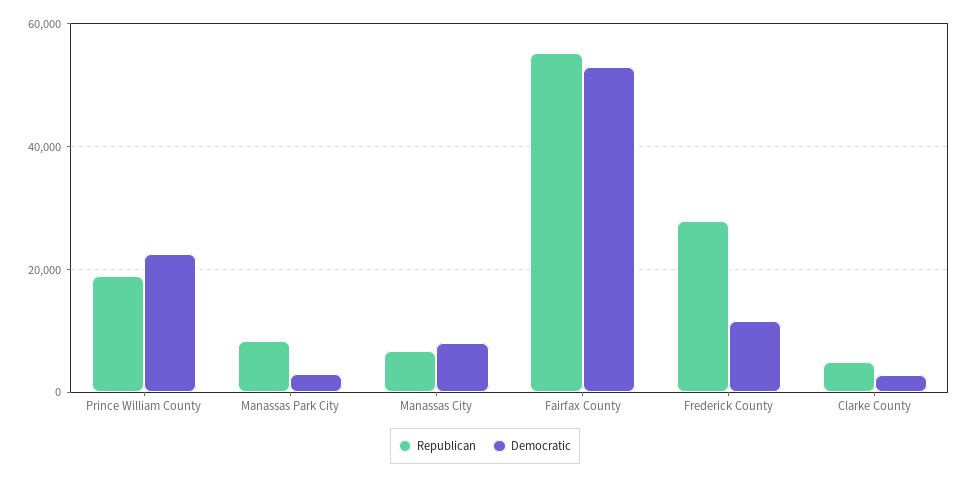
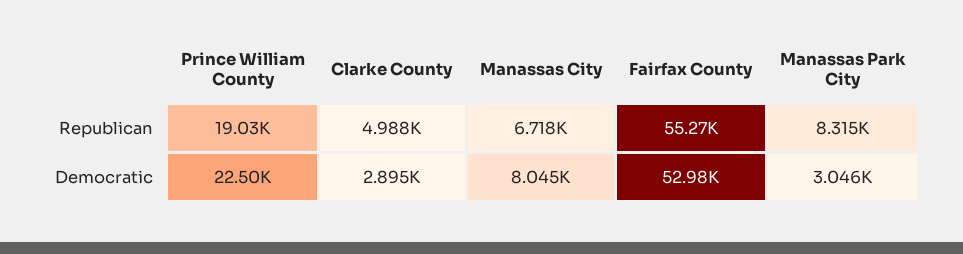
Republican, Frederick County: 28000 -> none
Democratic, Frederick County: 12000 -> none

